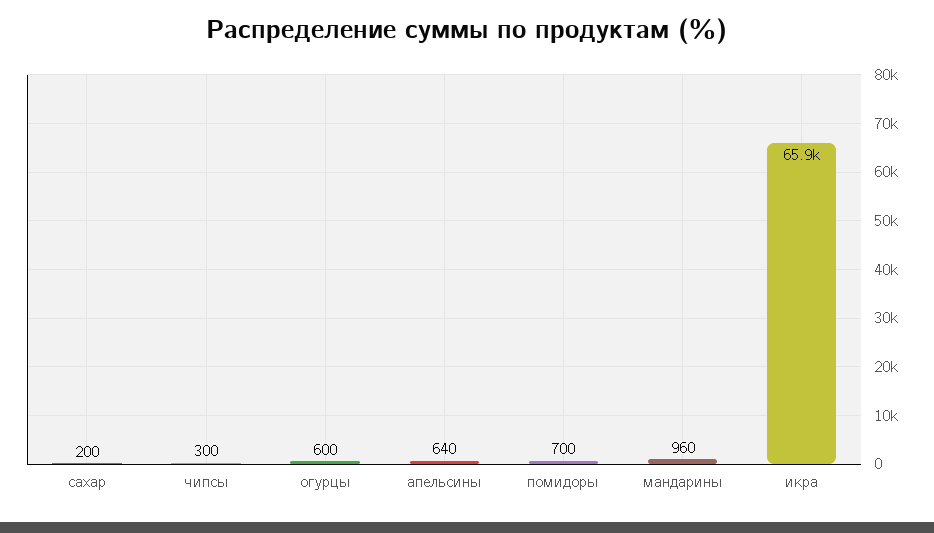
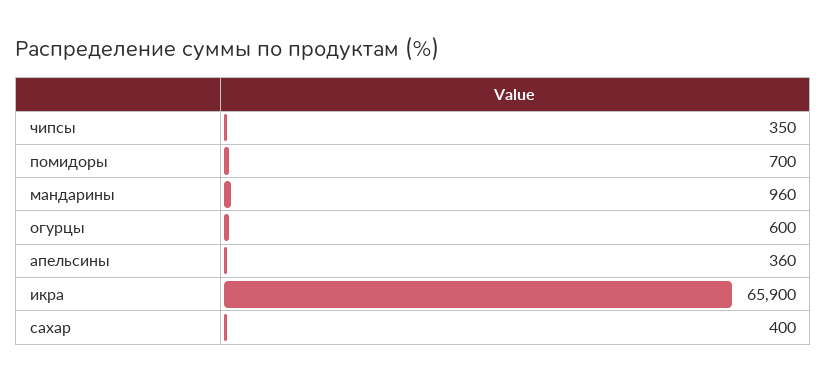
сахар: 200 -> 400
чипсы: 300 -> 350
апельсины: 640 -> 360

